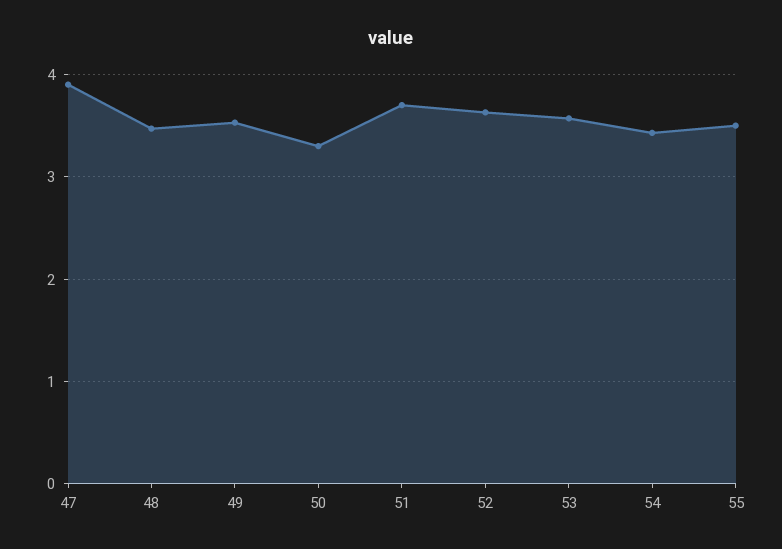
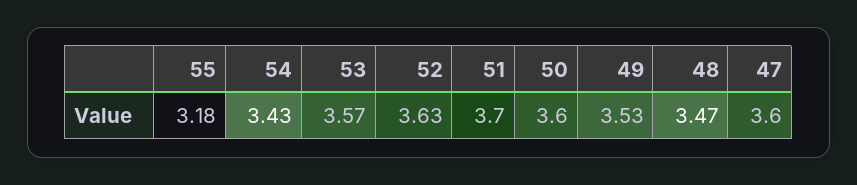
47: 3.9 -> 3.6
50: 3.3 -> 3.6
55: 3.5 -> 3.18

